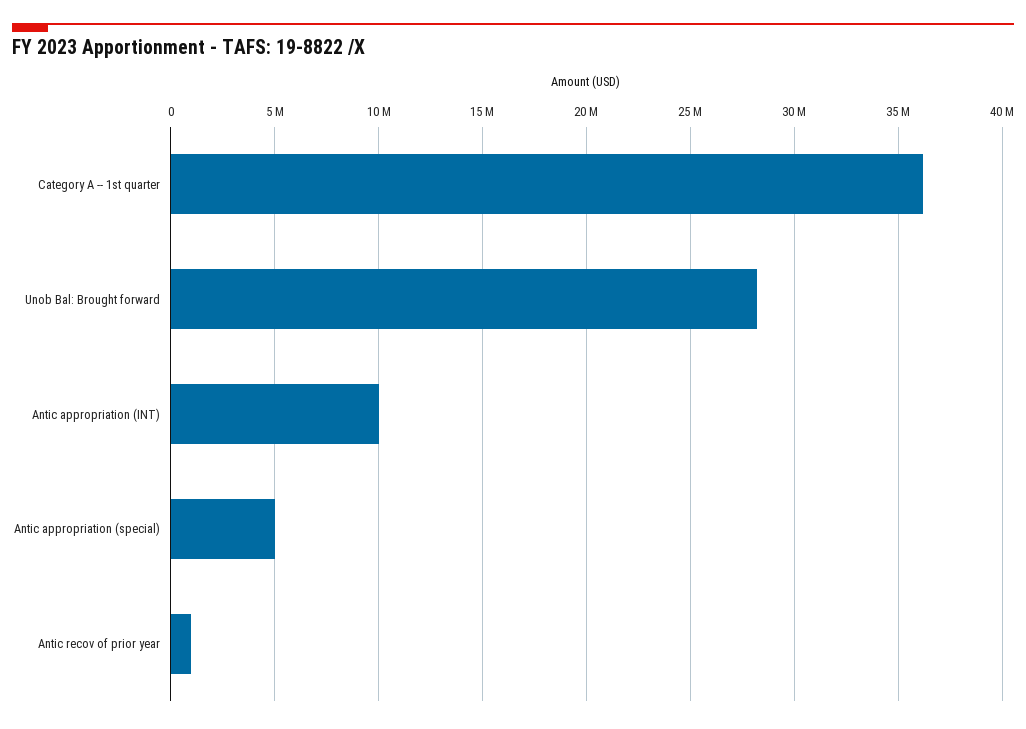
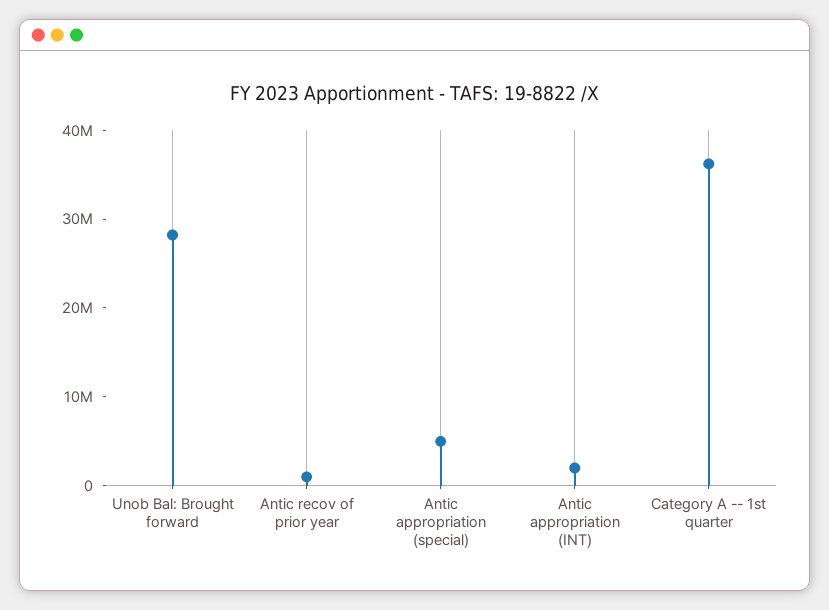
Antic appropriation (INT): 10000000 -> 2000000

